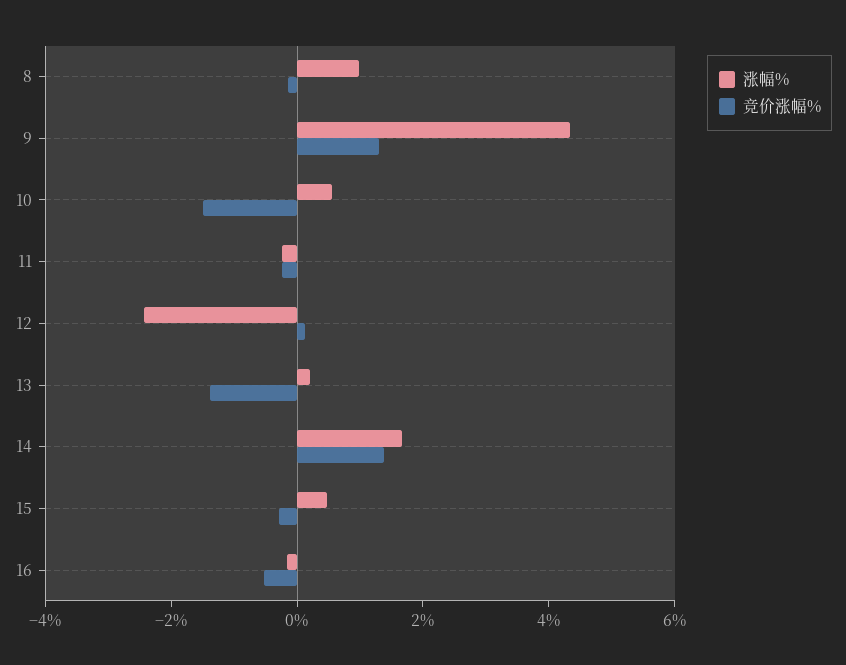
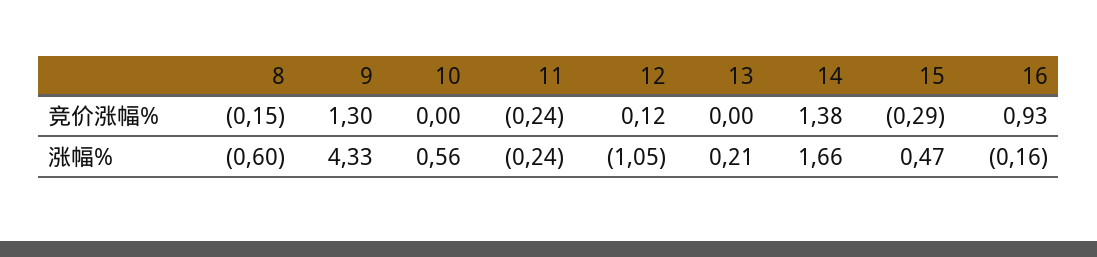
涨幅%, 8: 1 -> -0.6
竞价涨幅%, 10: -1.5 -> 0
涨幅%, 12: -2.5 -> -1.05
竞价涨幅%, 13: -1.5 -> 0
竞价涨幅%, 16: -0.5 -> 0.93

